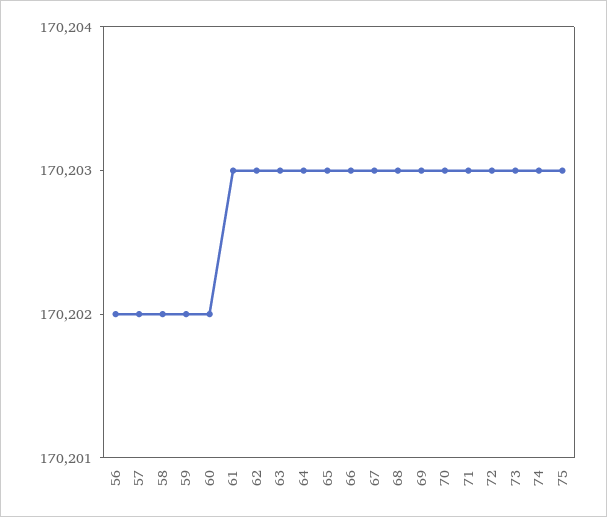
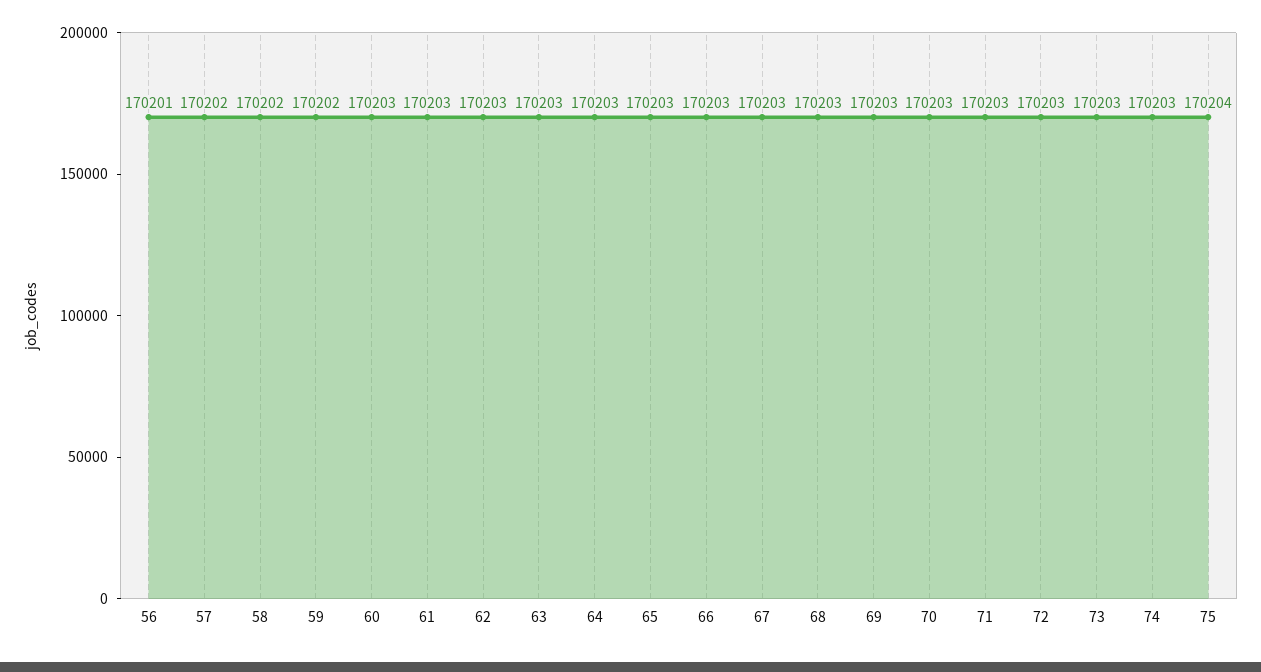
56: 170202 -> 170201
60: 170202 -> 170203
75: 170203 -> 170204

